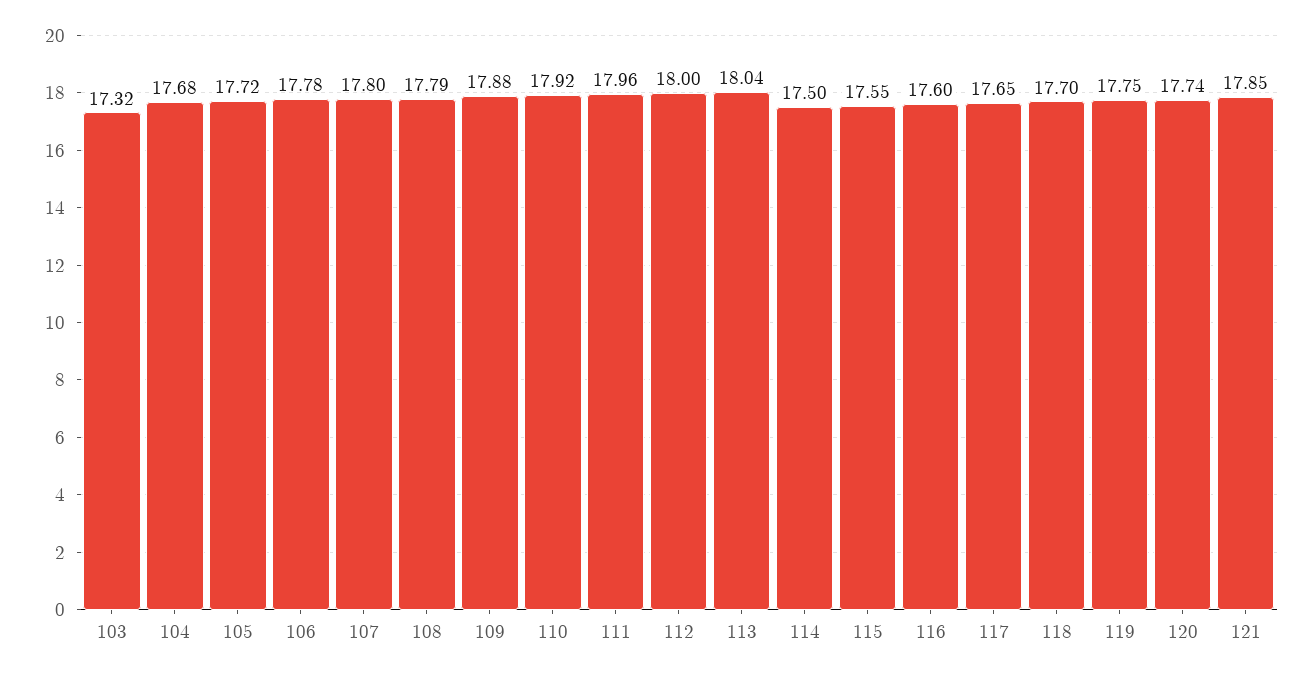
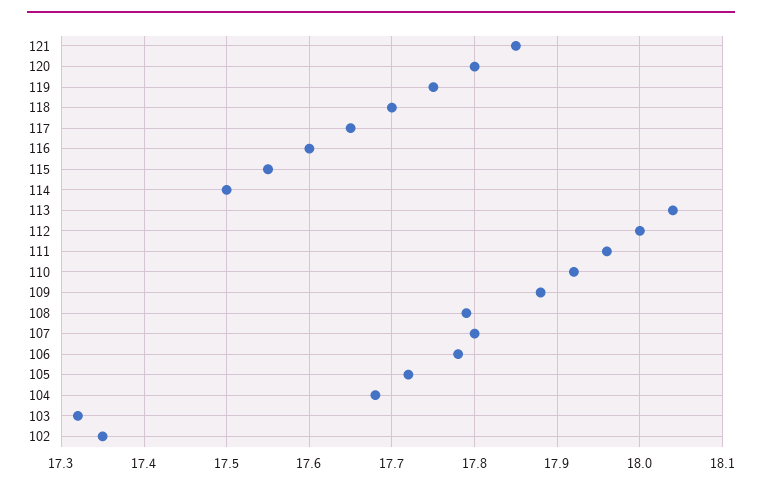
120: 17.74 -> 17.8
102: none -> 17.35

